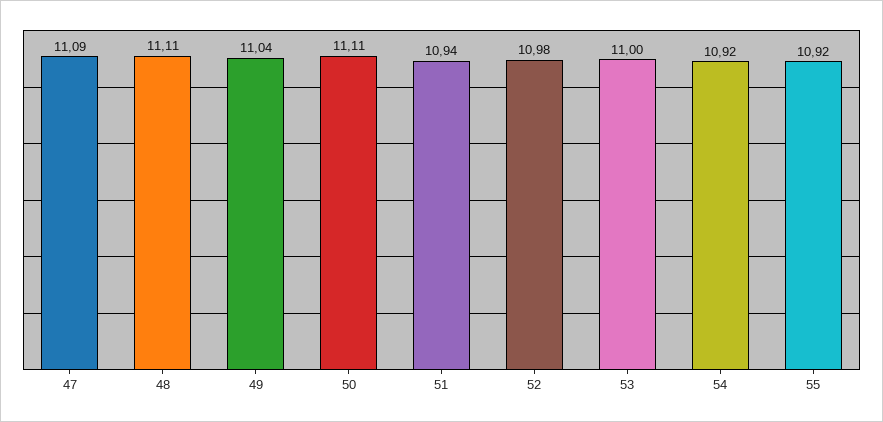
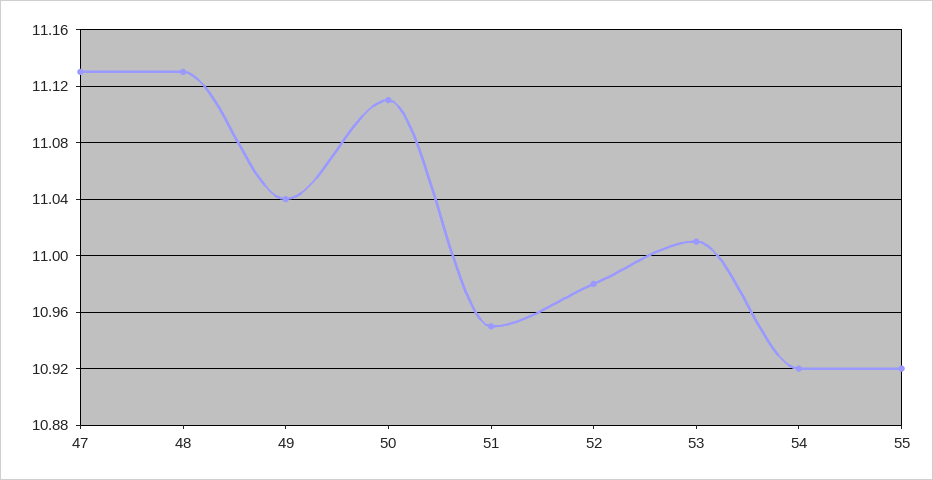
47: 11.09 -> 11.13
48: 11.11 -> 11.13
51: 10.94 -> 10.95
53: 11 -> 11.01

